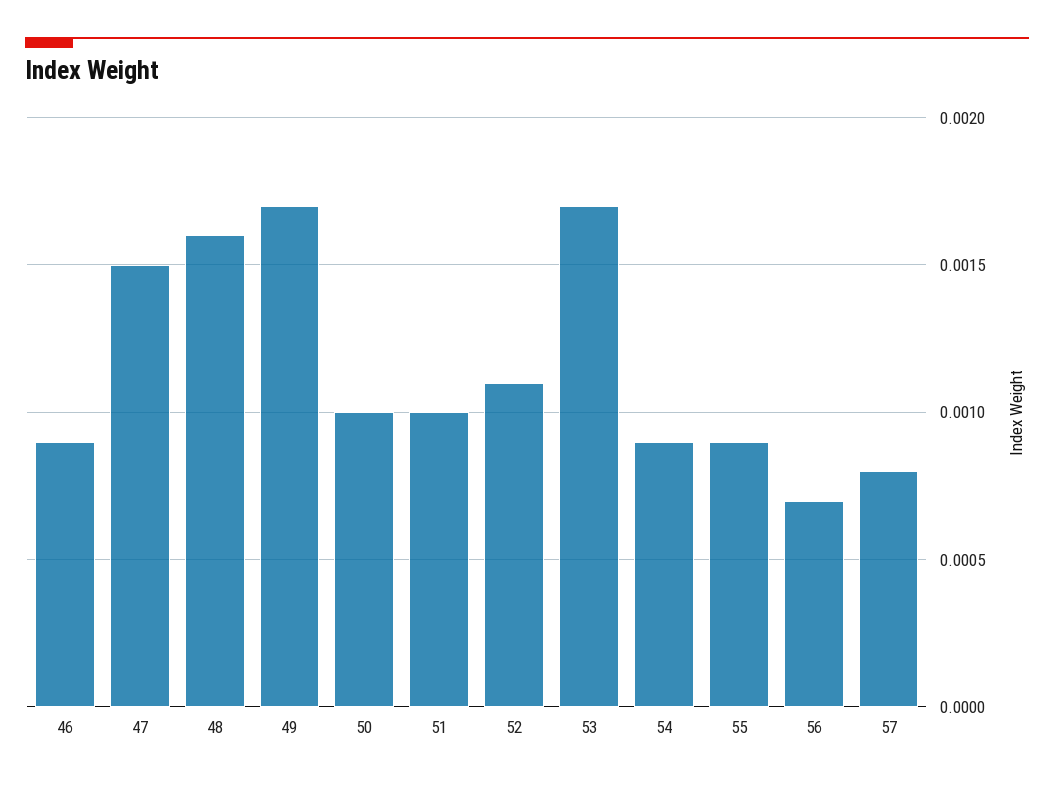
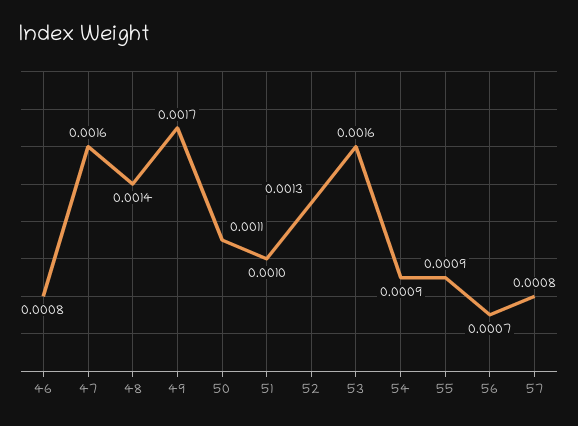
46: 0.0009 -> 0.0008
47: 0.0015 -> 0.0016
48: 0.0016 -> 0.0014
50: 0.001 -> 0.0011
52: 0.0011 -> 0.0013
53: 0.0017 -> 0.0016

